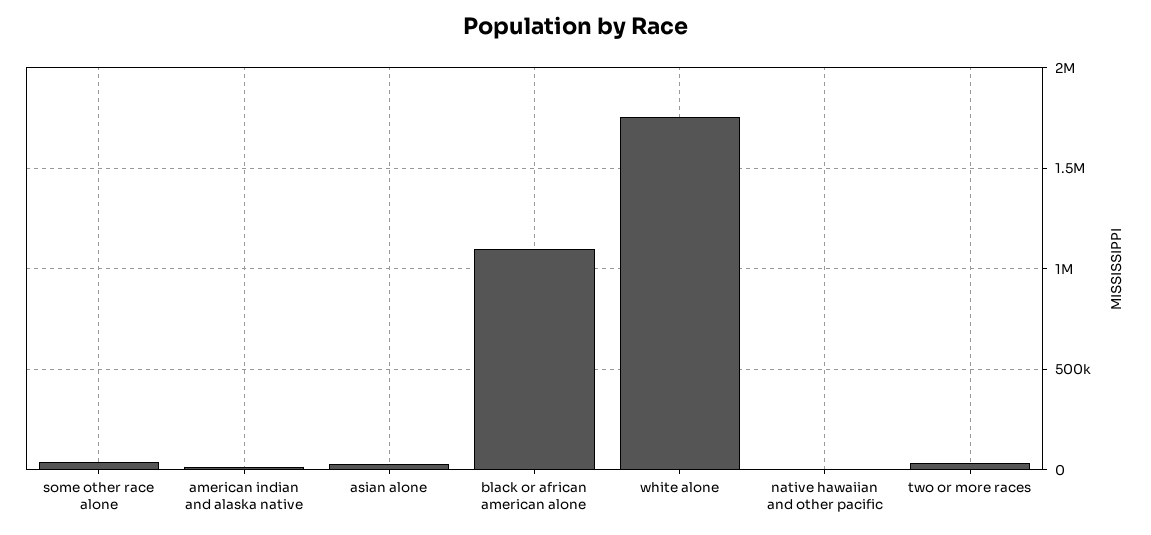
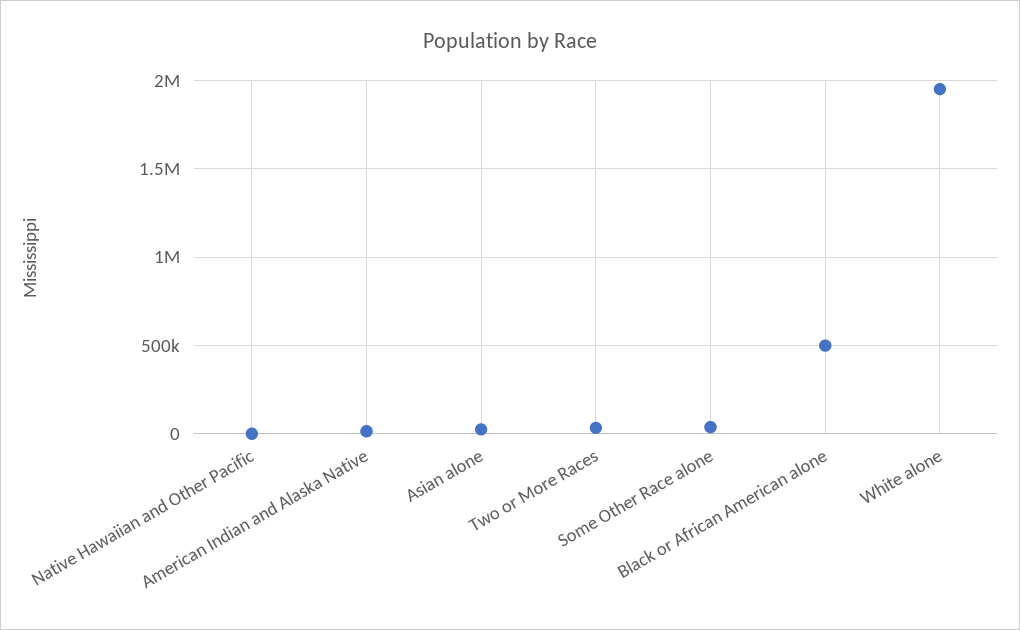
black or african american alone: 1100000 -> 500000
white alone: 1750000 -> 1950000

